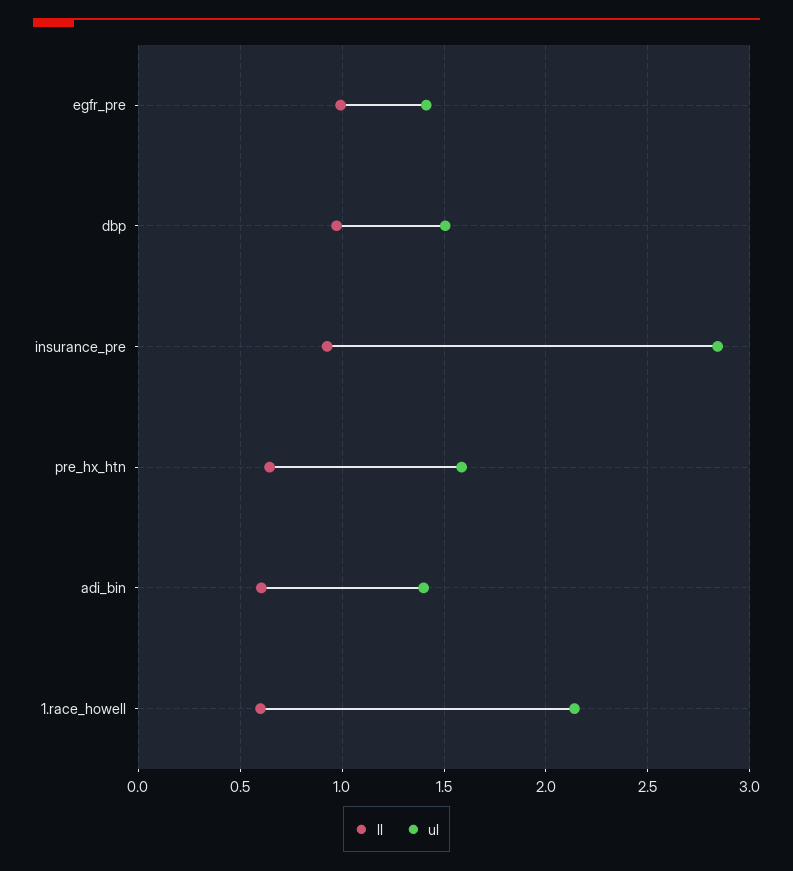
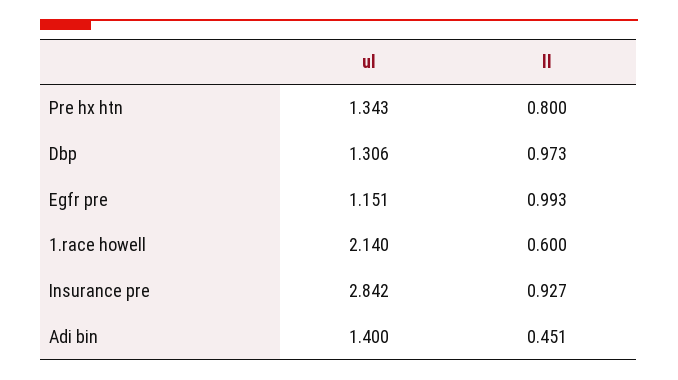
ul, egfr_pre: 1.4 -> 1.151
ul, dbp: 1.5 -> 1.306
ll, pre_hx_htn: 0.65 -> 0.8
ul, pre_hx_htn: 1.6 -> 1.343
ll, adi_bin: 0.6 -> 0.451

